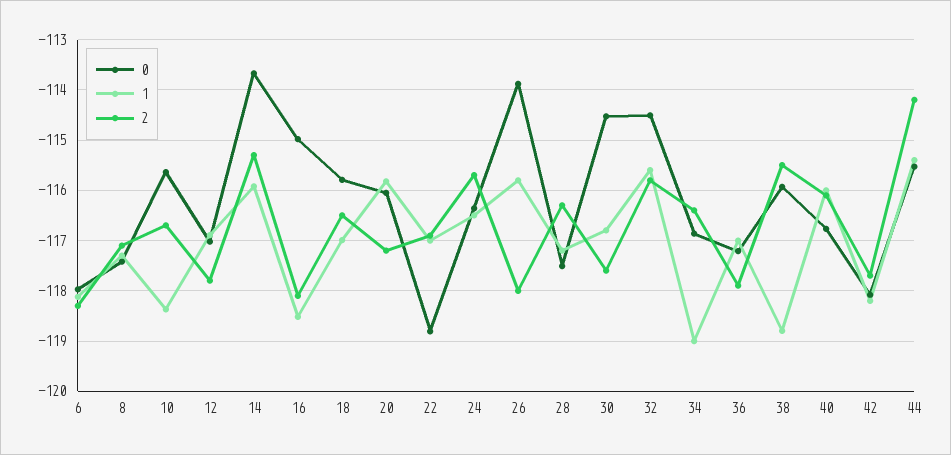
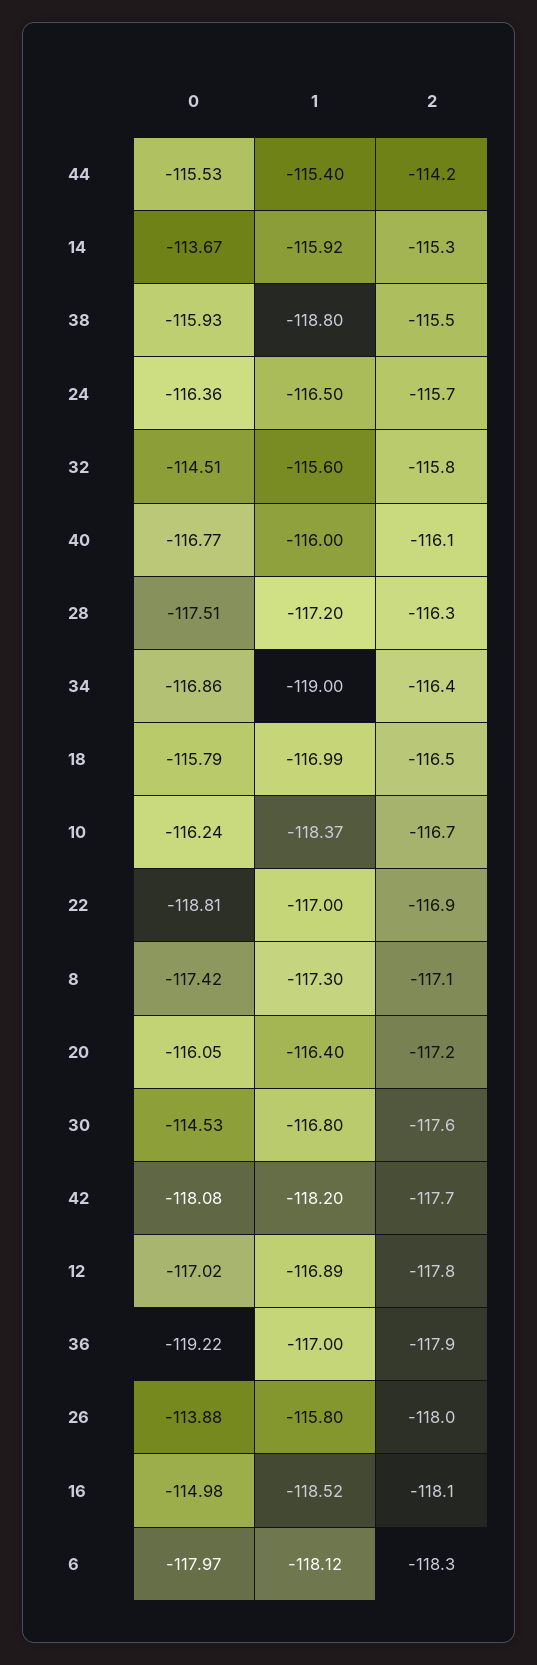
0, 10: -115.6 -> -116.24
1, 20: -115.8 -> -116.4
0, 36: -117.2 -> -119.22

